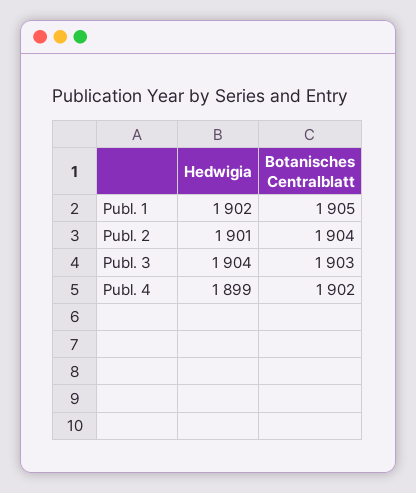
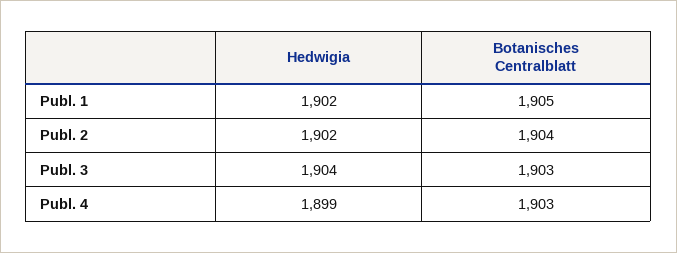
Hedwigia, Publ. 2: 1901 -> 1902
Botanisches Centralblatt, Publ. 4: 1902 -> 1903

